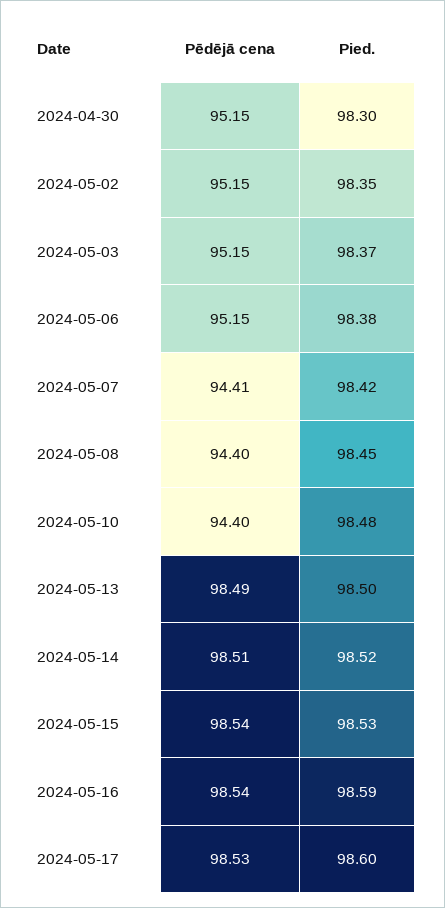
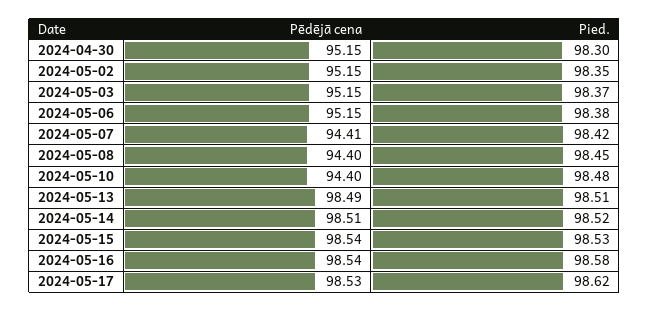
Pied., 2024-05-13: 98.5 -> 98.51
Pied., 2024-05-16: 98.59 -> 98.58
Pied., 2024-05-17: 98.6 -> 98.62

